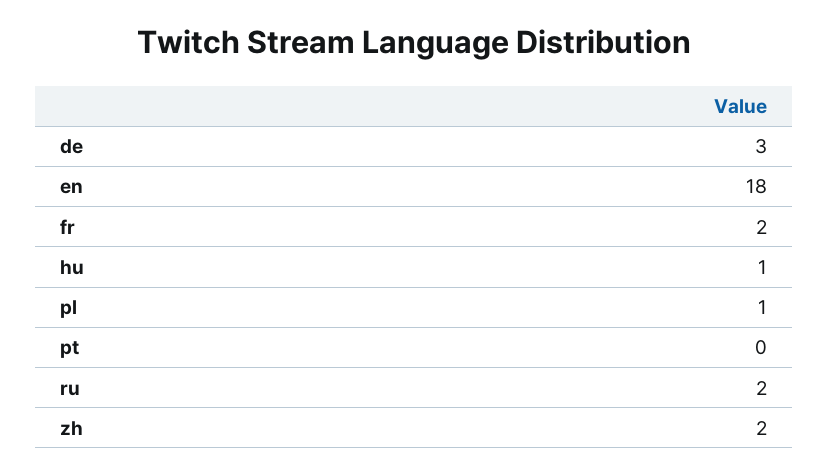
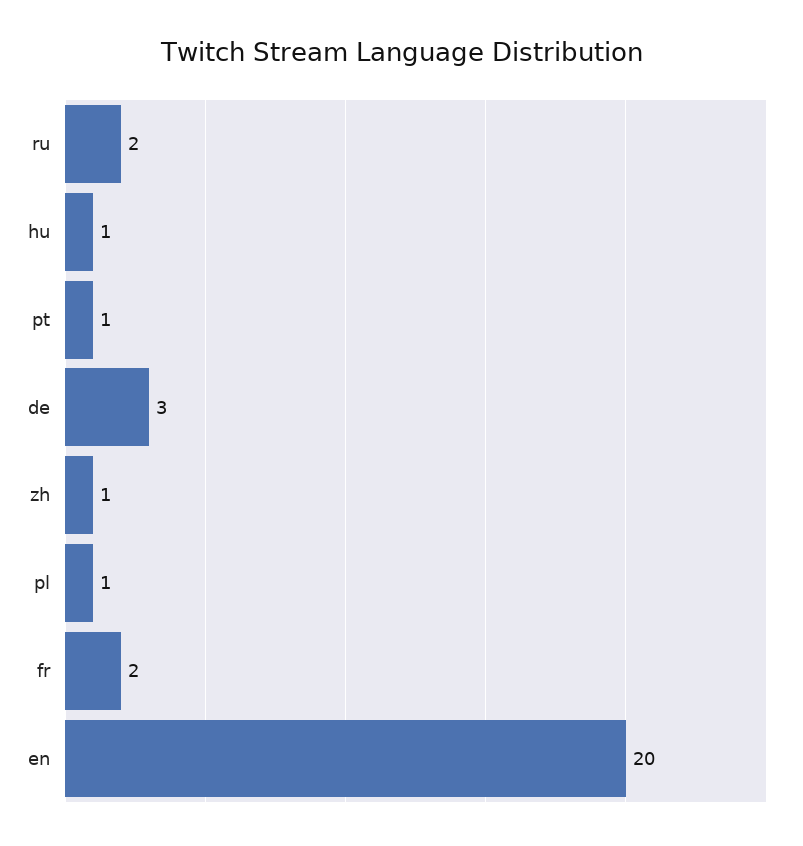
en: 18 -> 20
pt: 0 -> 1
zh: 2 -> 1

